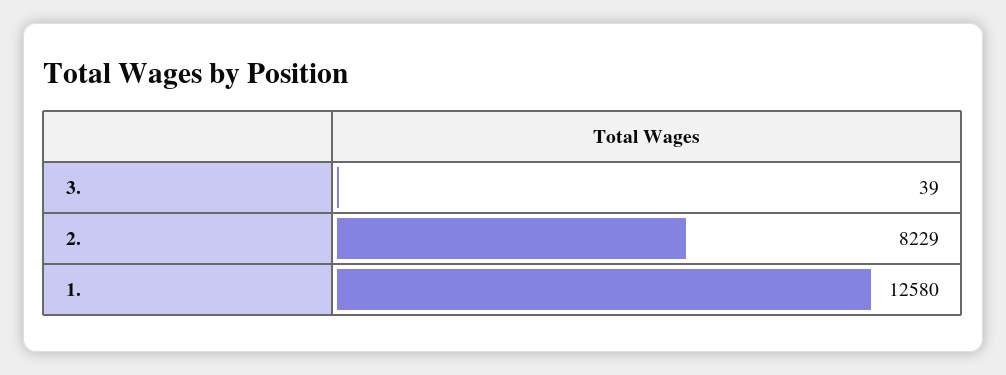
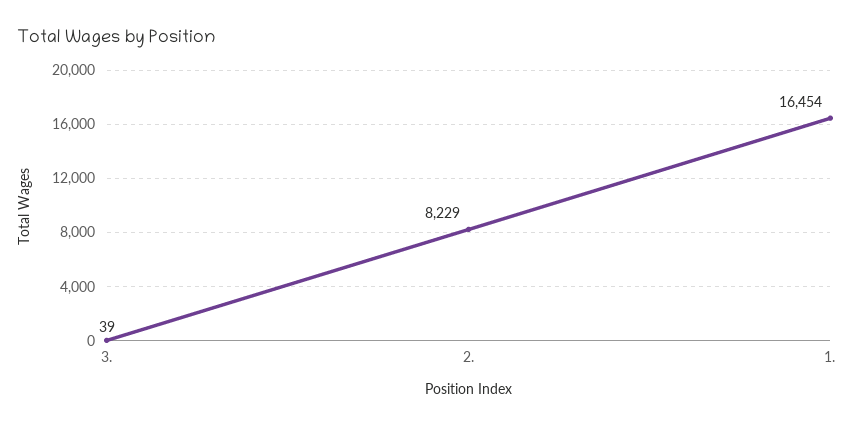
1.: 12580 -> 16454

